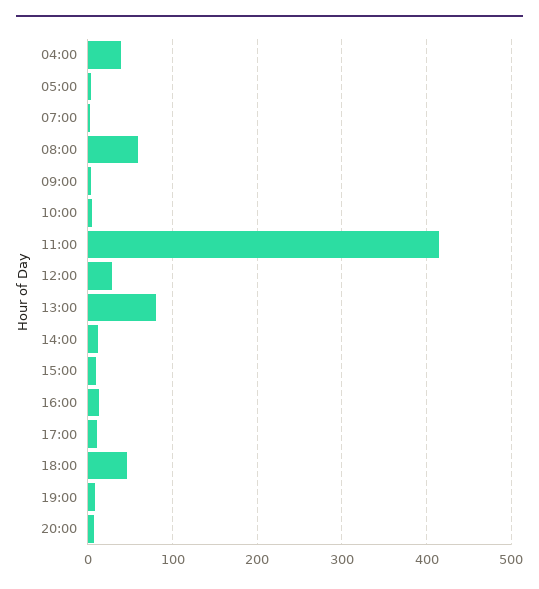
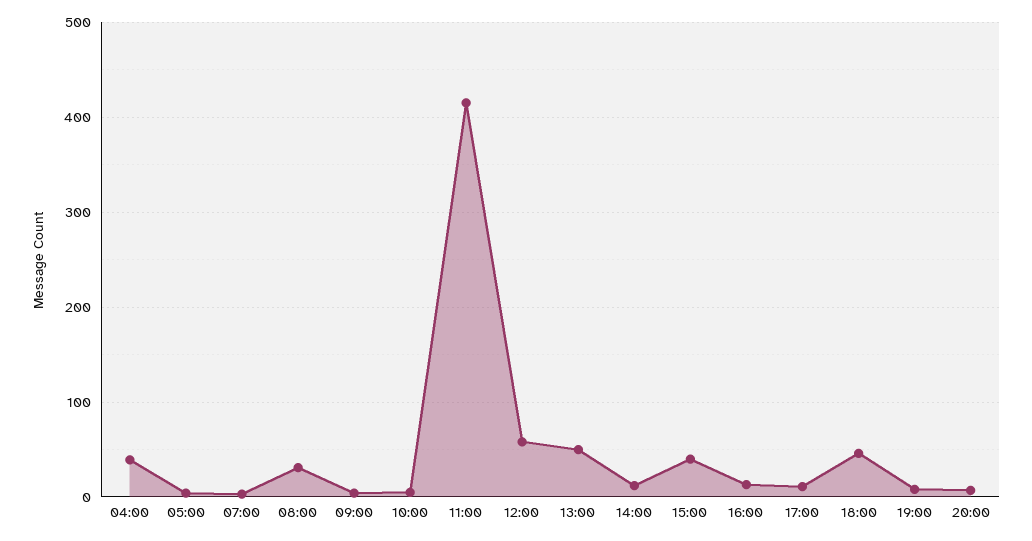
08:00: 60 -> 30
12:00: 30 -> 60
13:00: 80 -> 50
15:00: 10 -> 40

